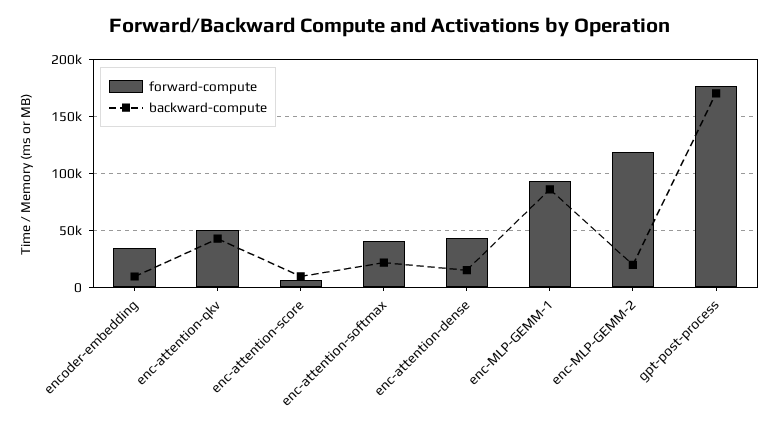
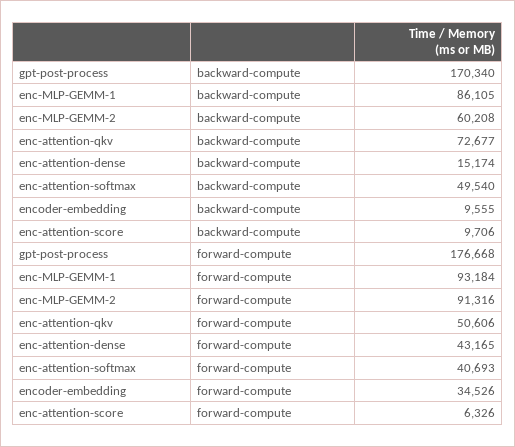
backward-compute, enc-attention-qkv: 40000 -> 72677
backward-compute, enc-attention-softmax: 20000 -> 49540
forward-compute, enc-MLP-GEMM-2: 120000 -> 91316
backward-compute, enc-MLP-GEMM-2: 20000 -> 60208

